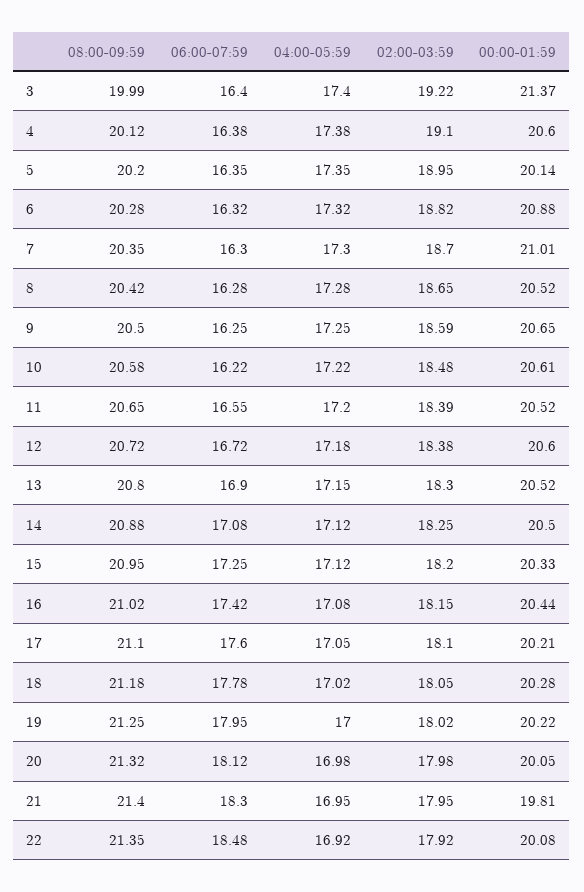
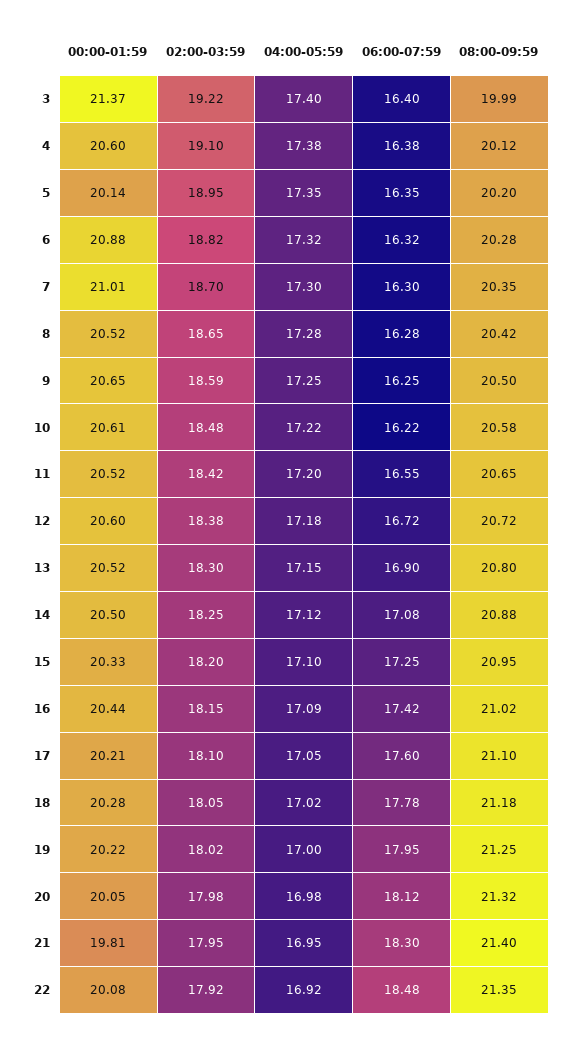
02:00-03:59, 11: 18.39 -> 18.42
04:00-05:59, 15: 17.12 -> 17.1
04:00-05:59, 16: 17.08 -> 17.09

